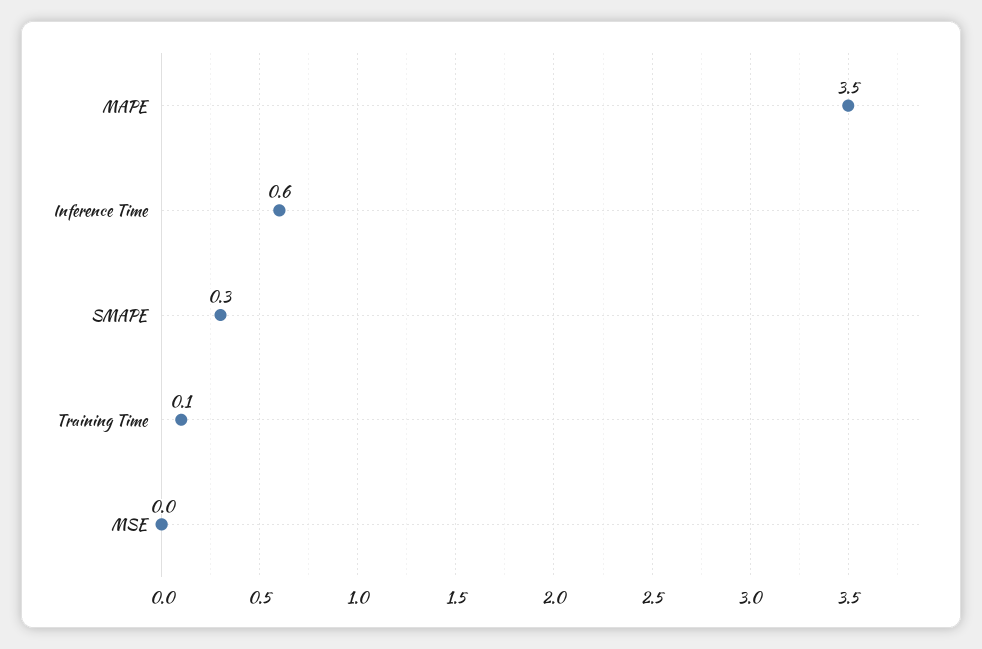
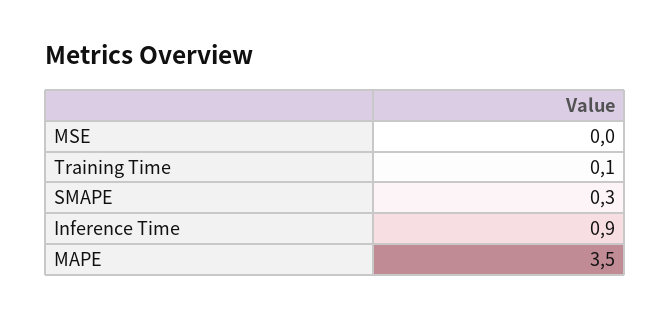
Inference Time: 0.6 -> 0.9

